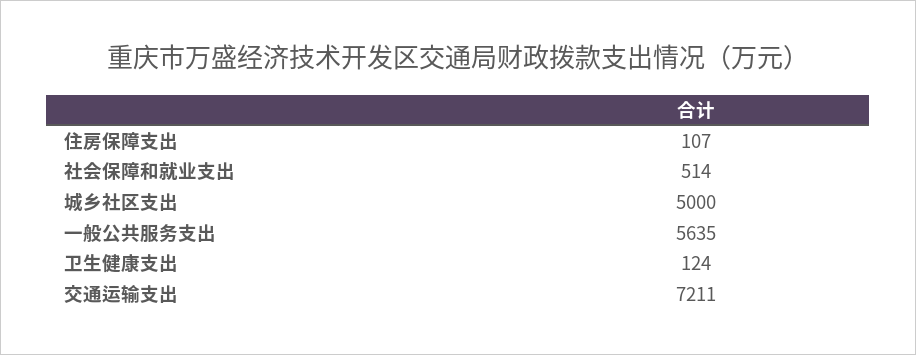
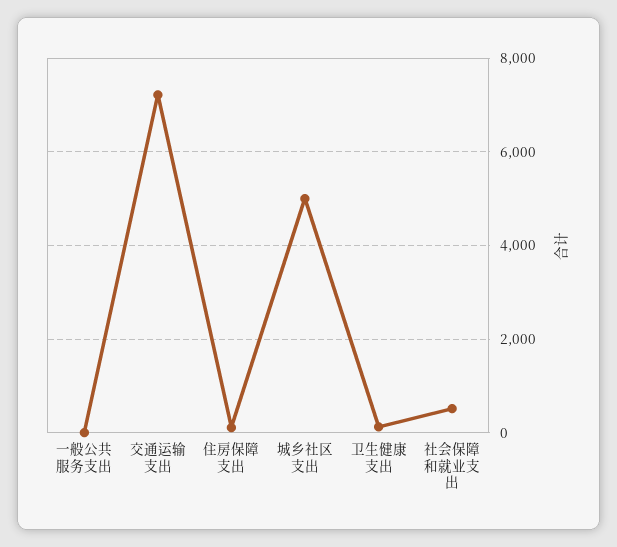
一般公共服务支出: 5635 -> 0

